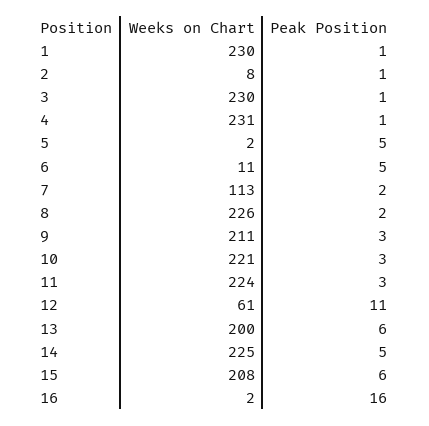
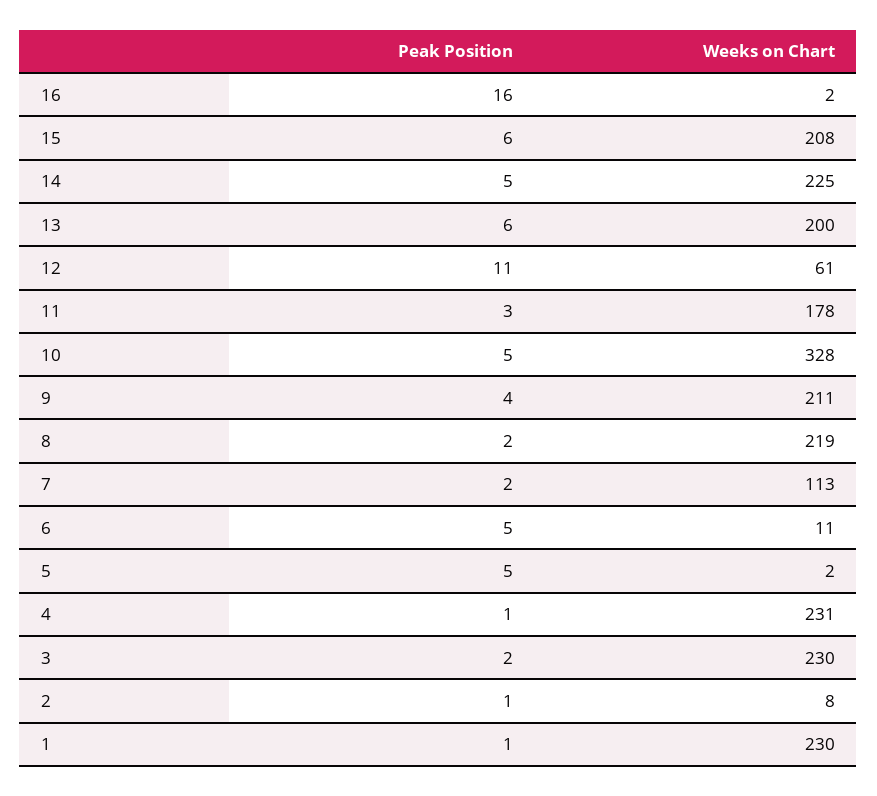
Peak Position, 3: 1 -> 2
Weeks on Chart, 8: 226 -> 219
Peak Position, 9: 3 -> 4
Weeks on Chart, 10: 221 -> 328
Peak Position, 10: 3 -> 5
Weeks on Chart, 11: 224 -> 178

